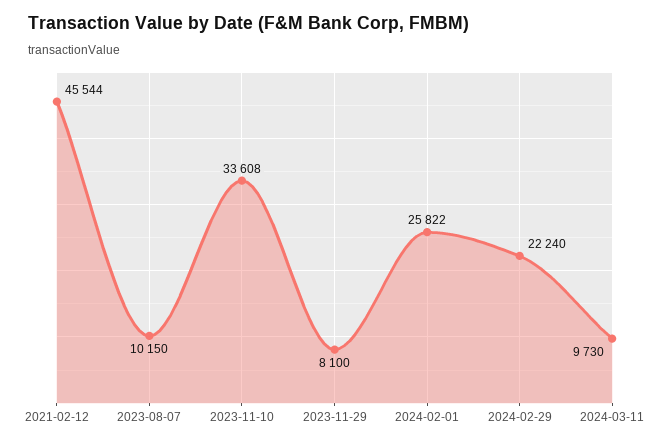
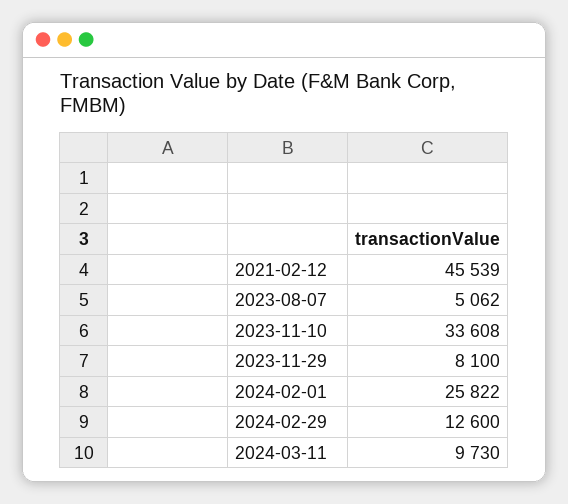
2021-02-12: 45544 -> 45539
2023-08-07: 10150 -> 5062
2024-02-29: 22240 -> 12600

